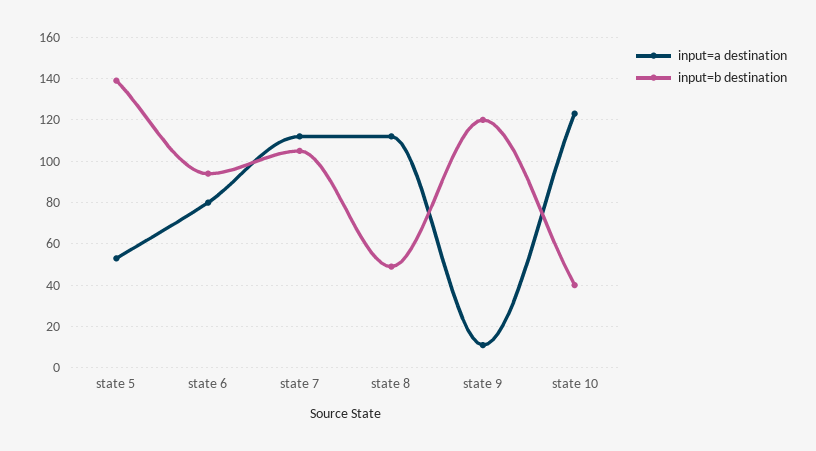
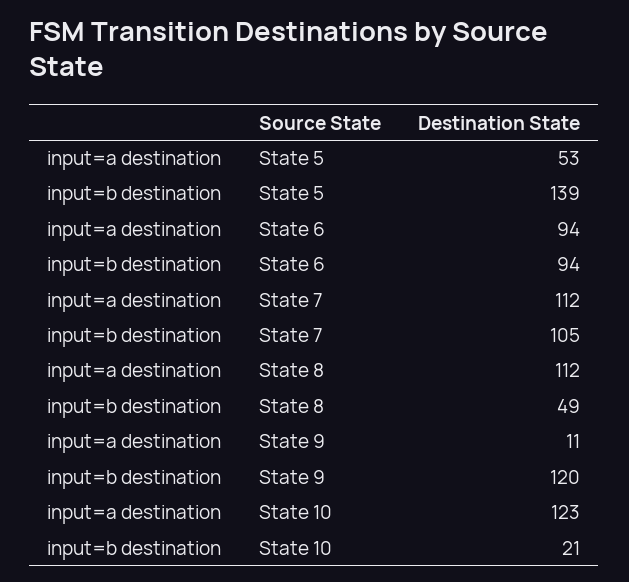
input=a destination, state 6: 80 -> 94
input=b destination, state 10: 40 -> 21

